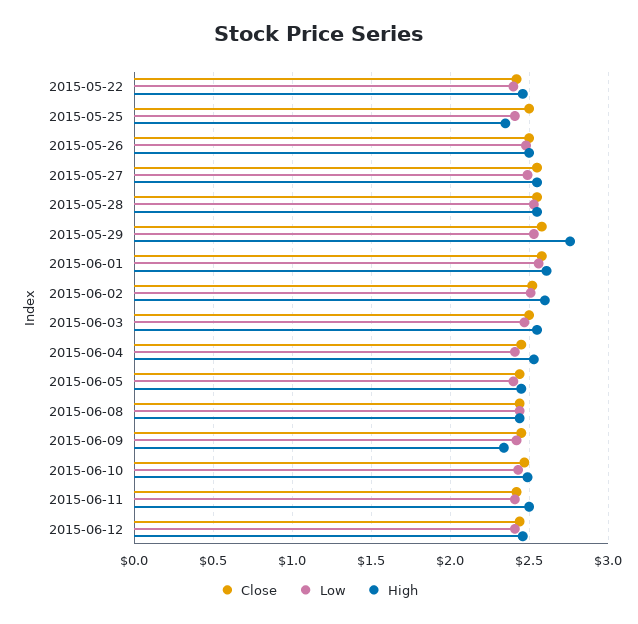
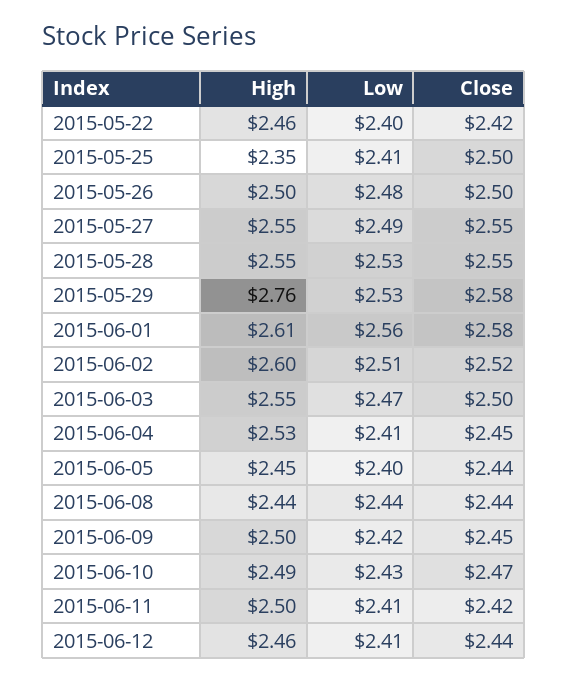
High, 2015-06-09: 2.35 -> 2.5

